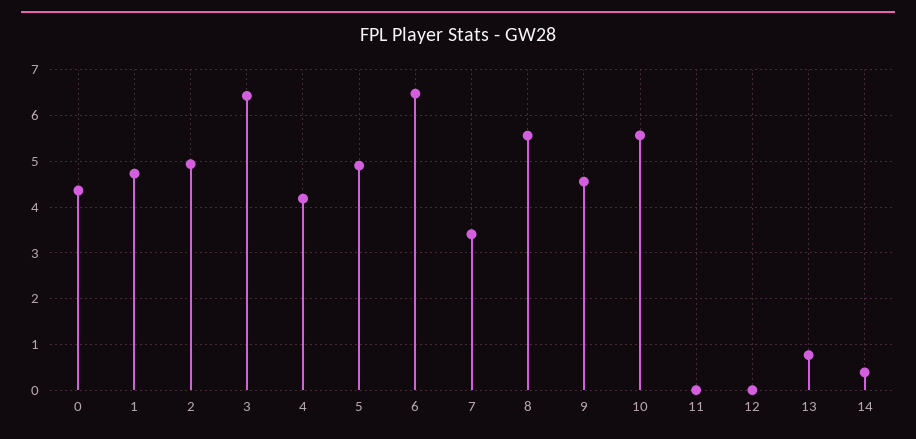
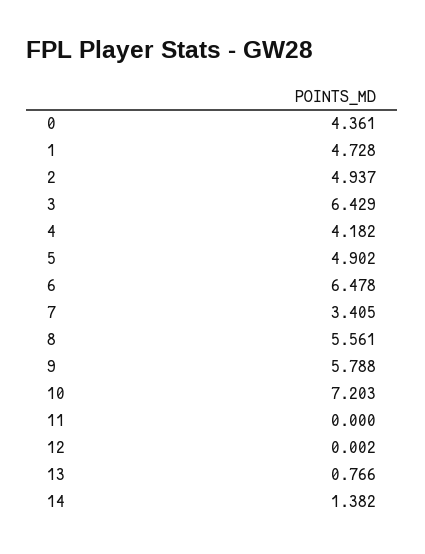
9: 4.6 -> 5.788
10: 5.6 -> 7.203
14: 0.4 -> 1.382

